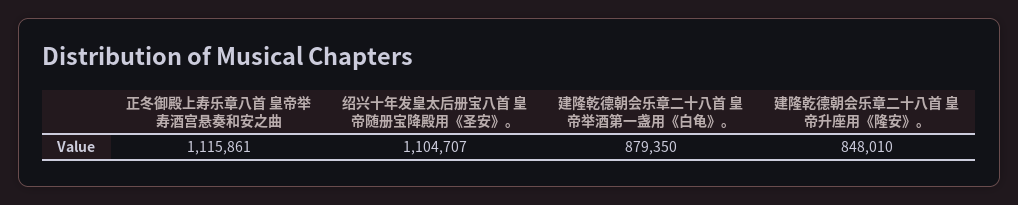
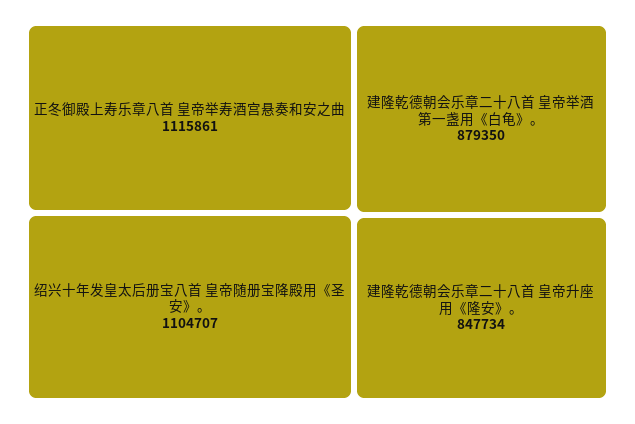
建隆乾德朝会乐章二十八首 皇帝升座用《隆安》。: 848010 -> 847734

